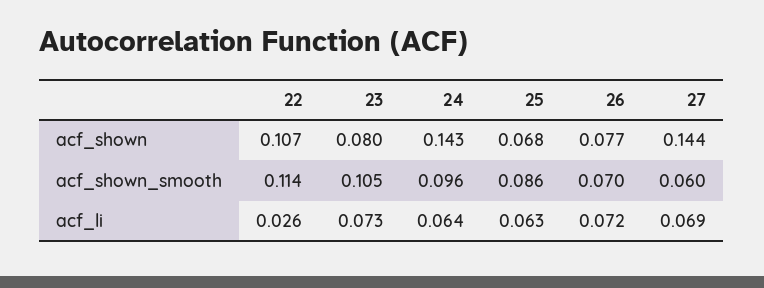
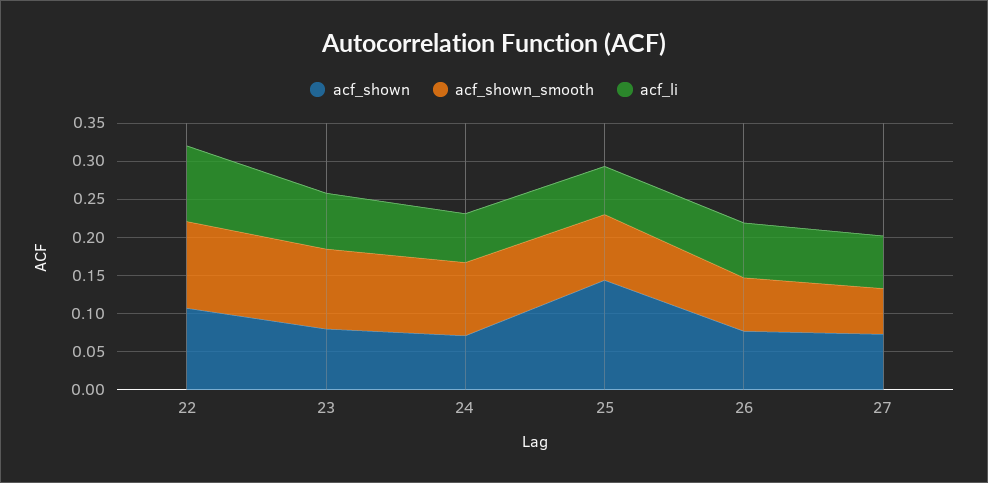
acf_shown, 24: 0.143 -> 0.075
acf_shown, 25: 0.068 -> 0.15
acf_shown, 27: 0.144 -> 0.075
acf_li, 22: 0.026 -> 0.1

